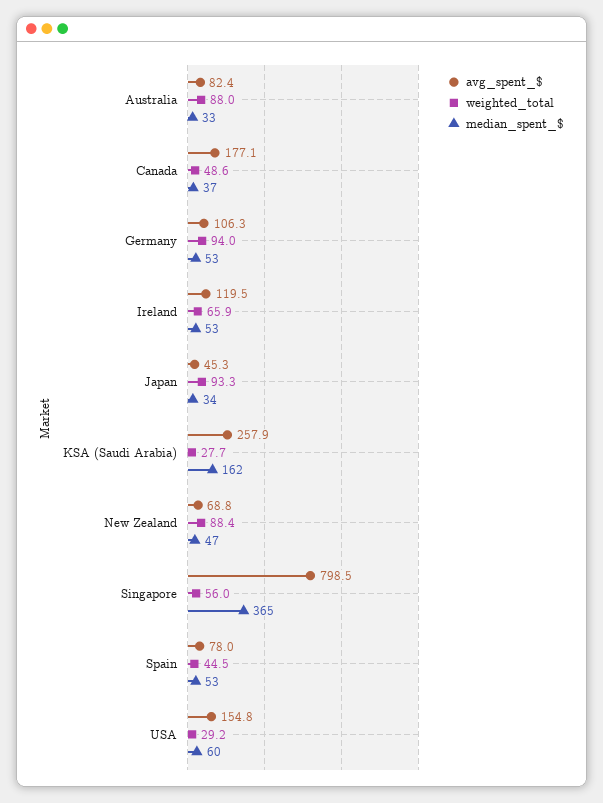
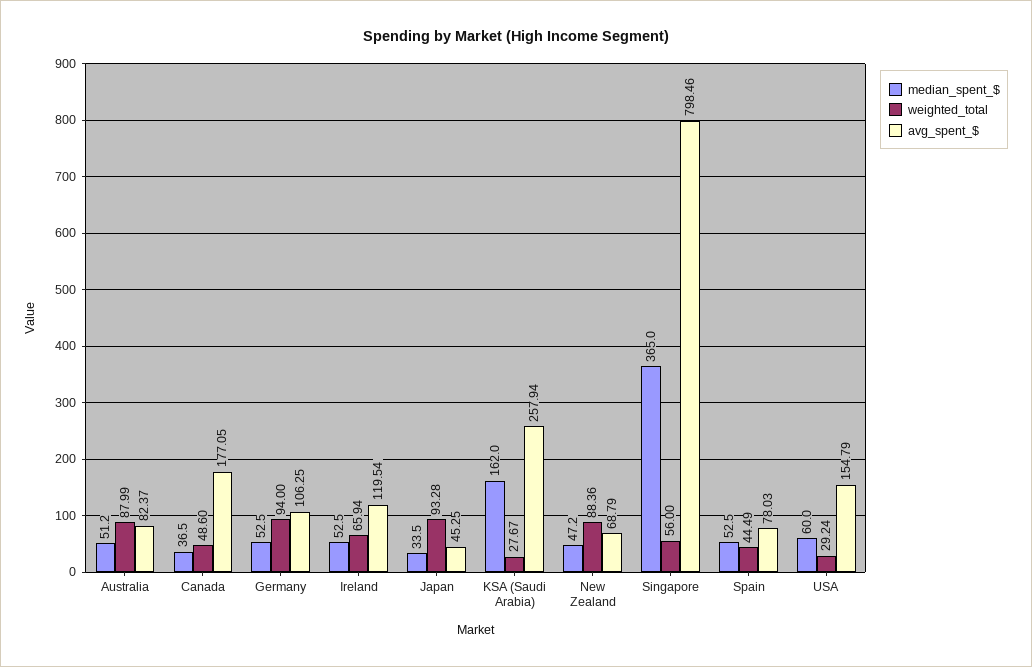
median_spent_$, Australia: 33 -> 51.2

